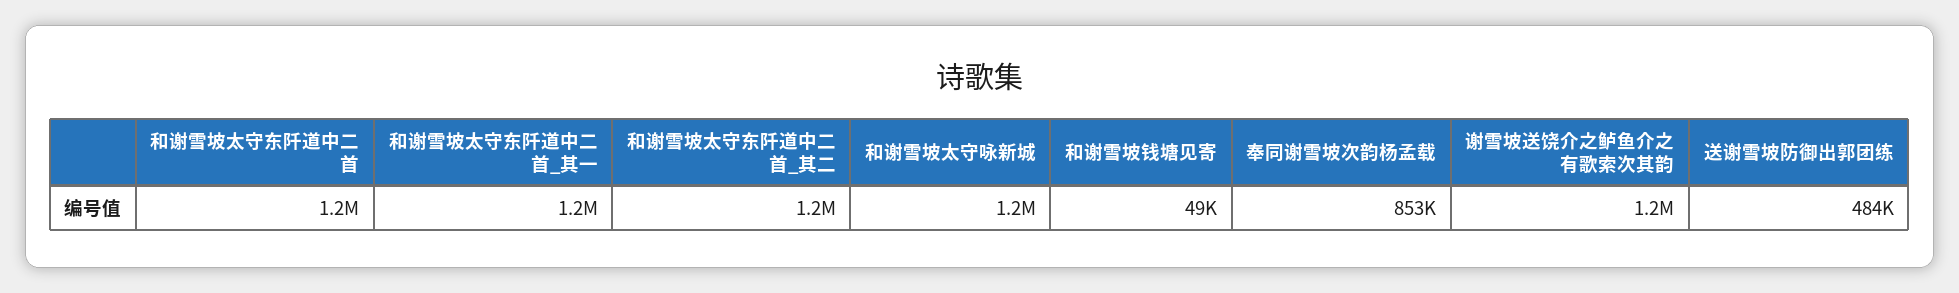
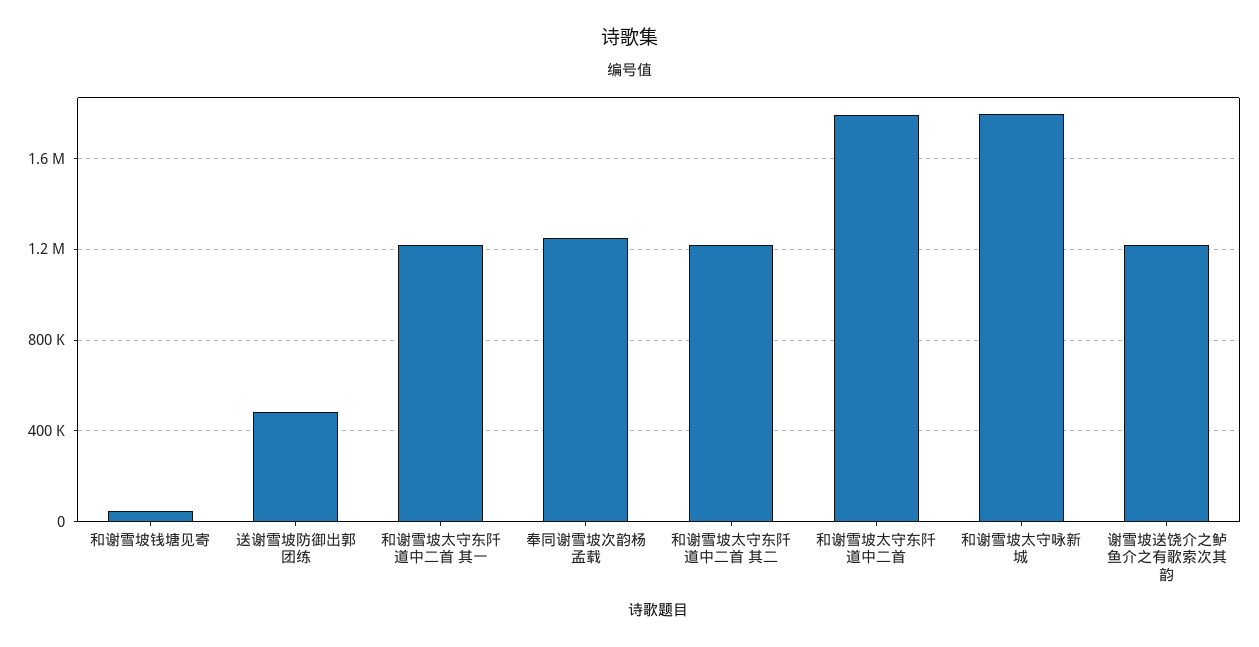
和谢雪坡太守东阡道中二首: 1200000 -> 1800000
和谢雪坡太守咏新城: 1200000 -> 1800000
奉同谢雪坡次韵杨孟载: 853000 -> 1250000

